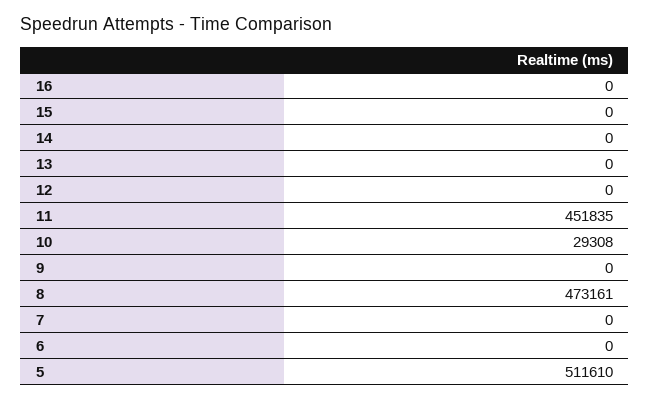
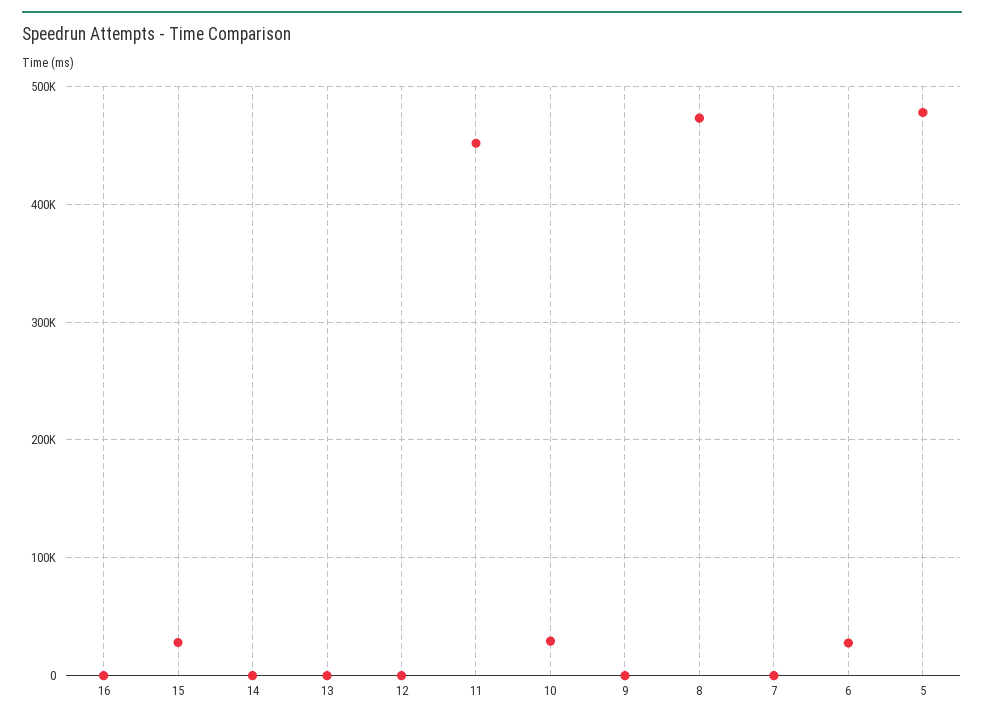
15: 0 -> 30000
6: 0 -> 30000
5: 511610 -> 480000

